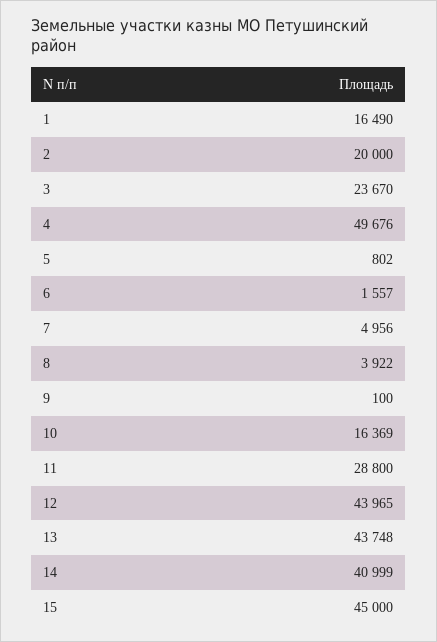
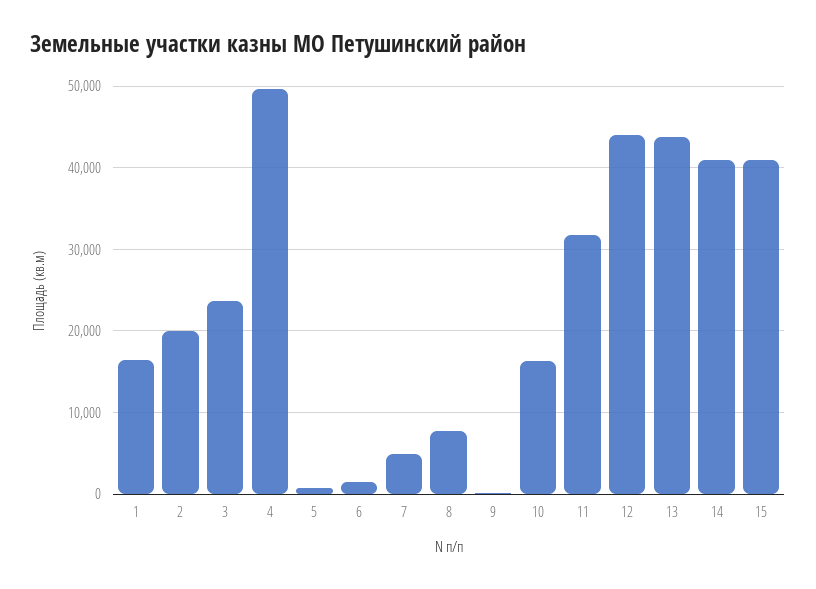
8: 3922 -> 8000
11: 28800 -> 32000
15: 45000 -> 41000

